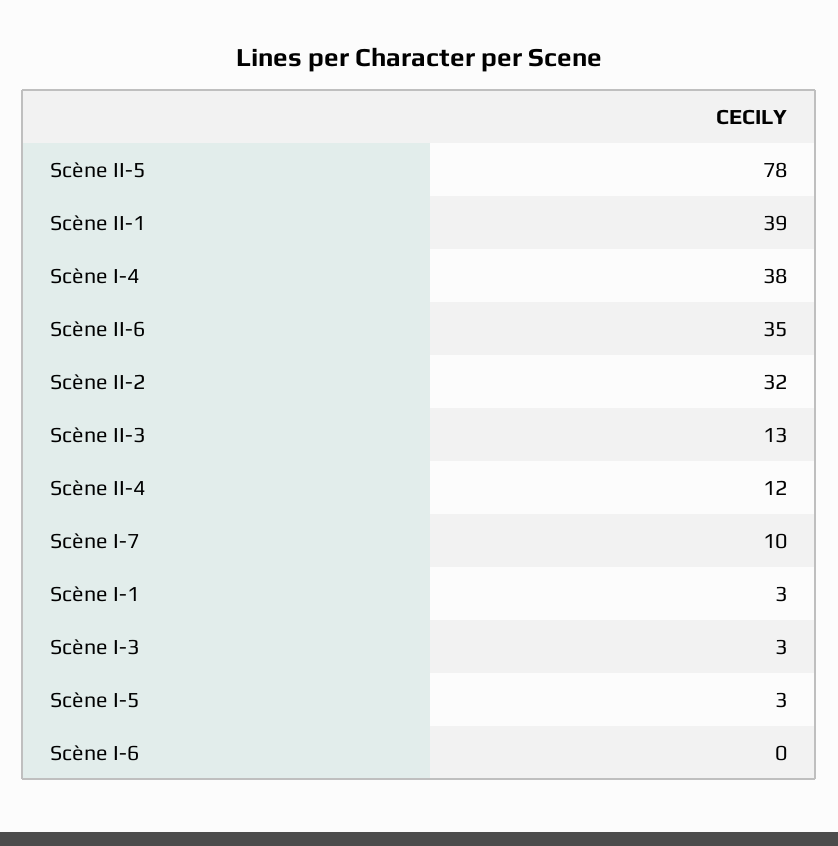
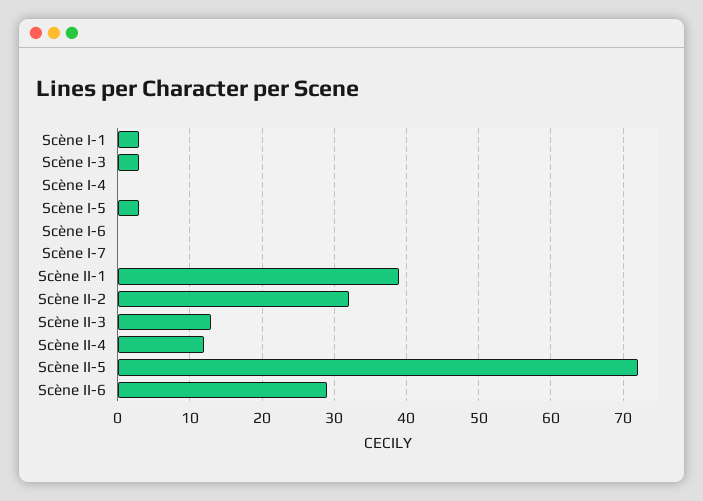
Scène II-5: 78 -> 72
Scène I-4: 38 -> 0
Scène II-6: 35 -> 29
Scène I-7: 10 -> 0

